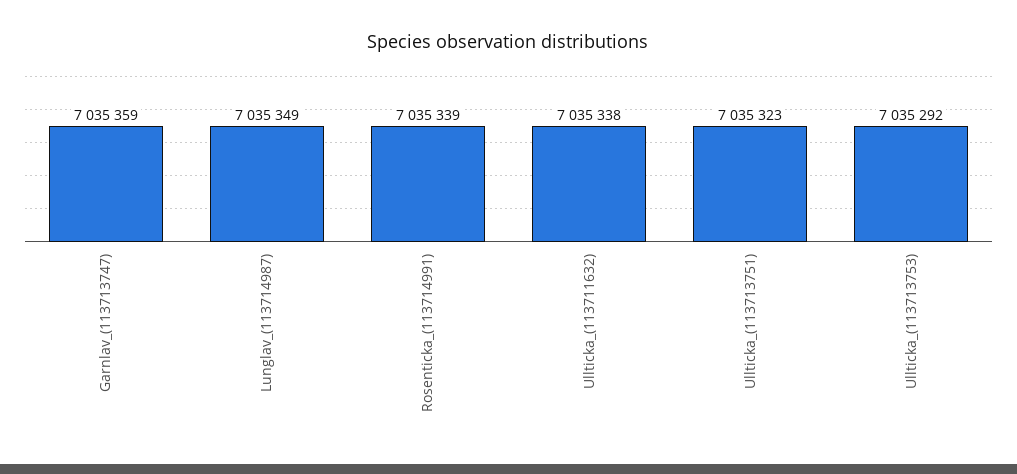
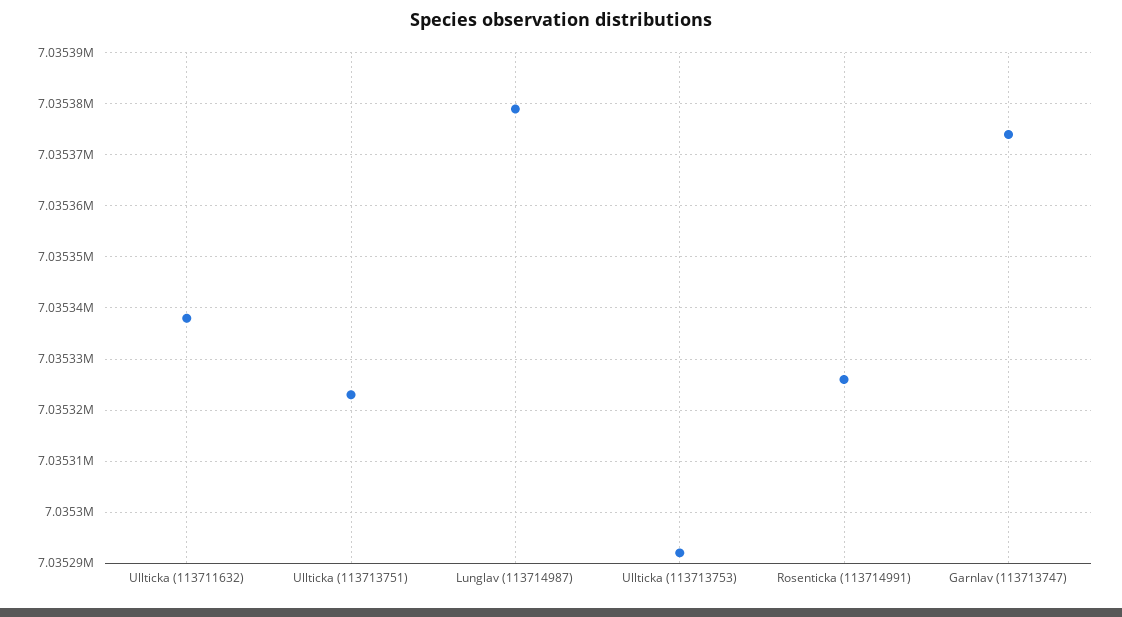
Garnlav_(113713747): 7035359 -> 7035375
Lunglav_(113714987): 7035349 -> 7035380
Rosenticka_(113714991): 7035339 -> 7035325

